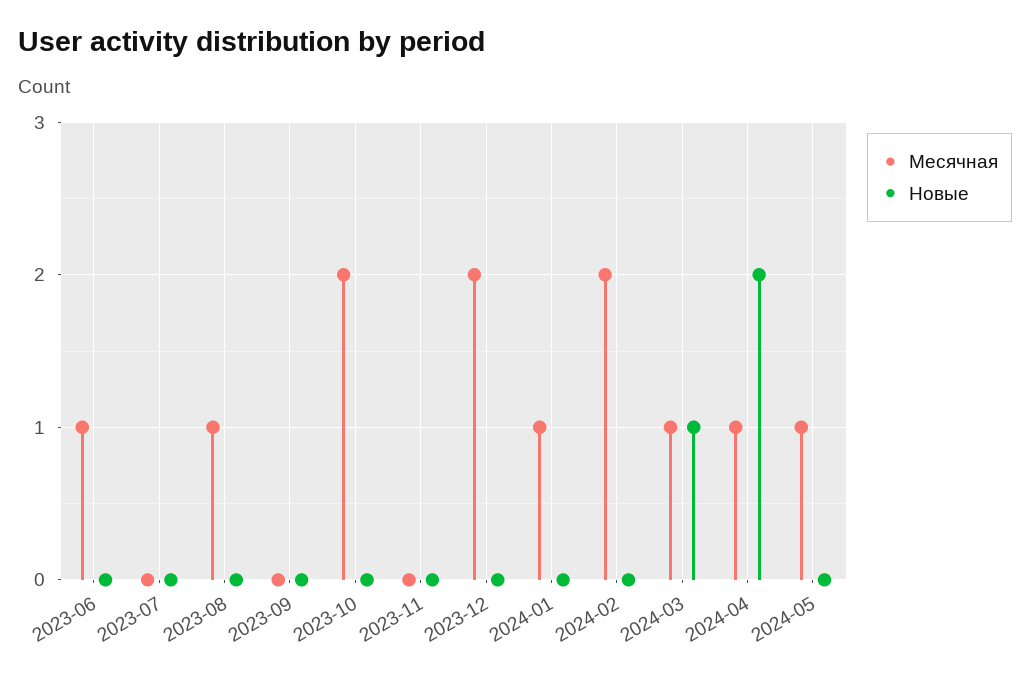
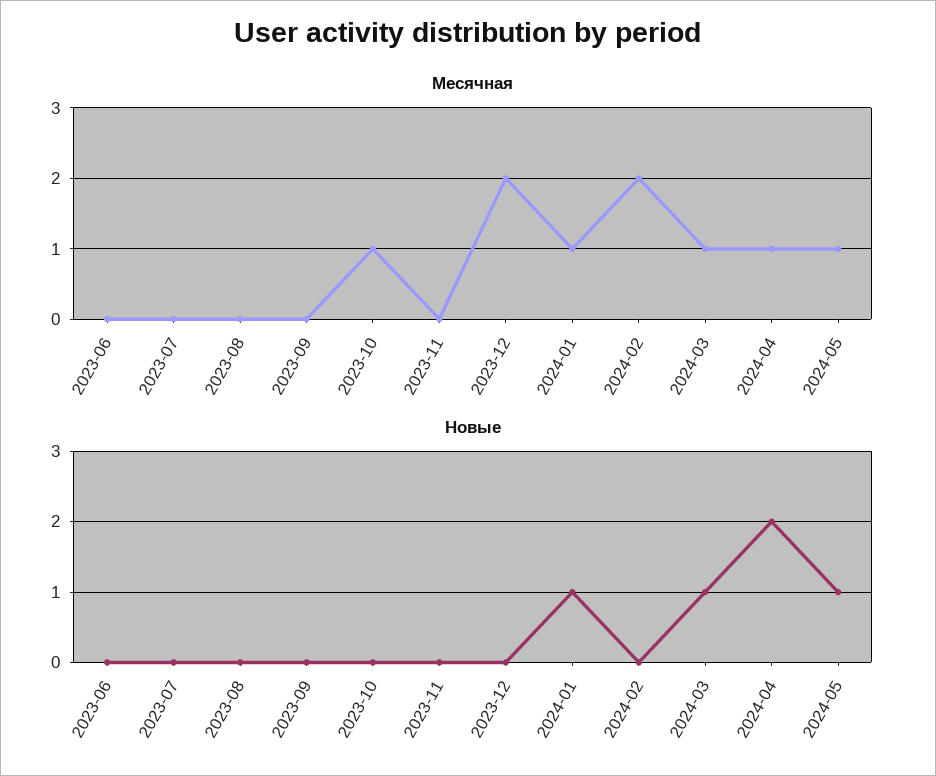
Месячная, 2023-06: 1 -> 0
Месячная, 2023-08: 1 -> 0
Месячная, 2023-10: 2 -> 1
Новые, 2024-01: 0 -> 1
Новые, 2024-05: 0 -> 1

